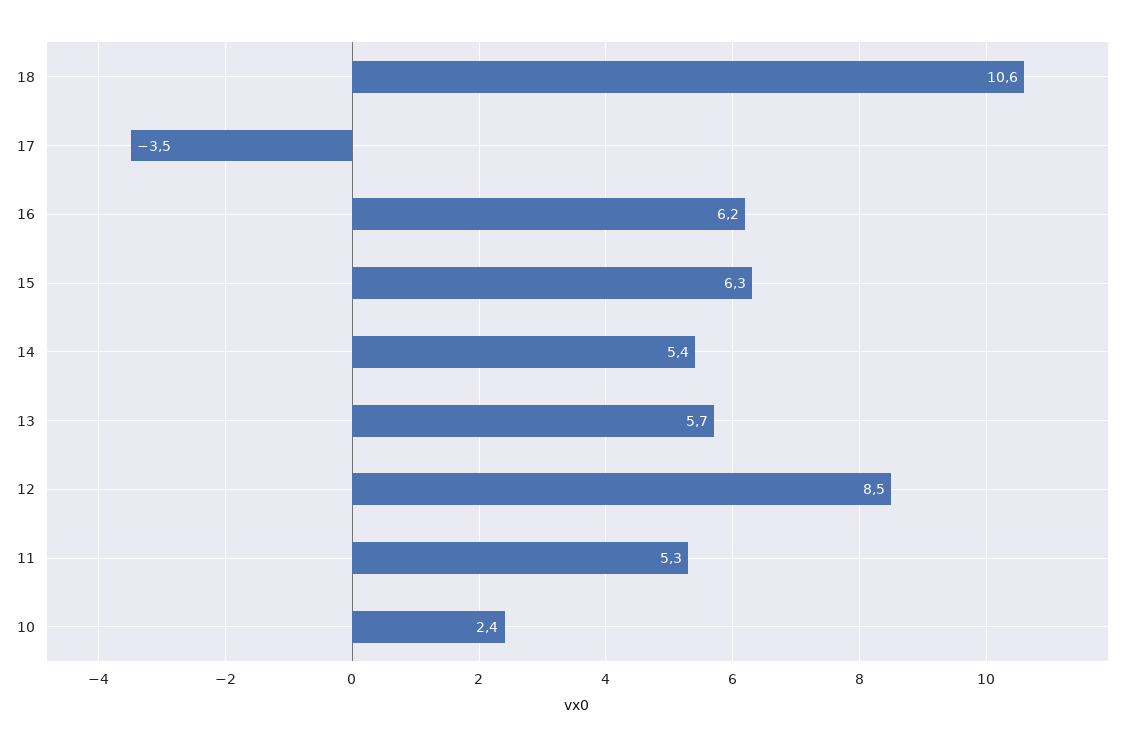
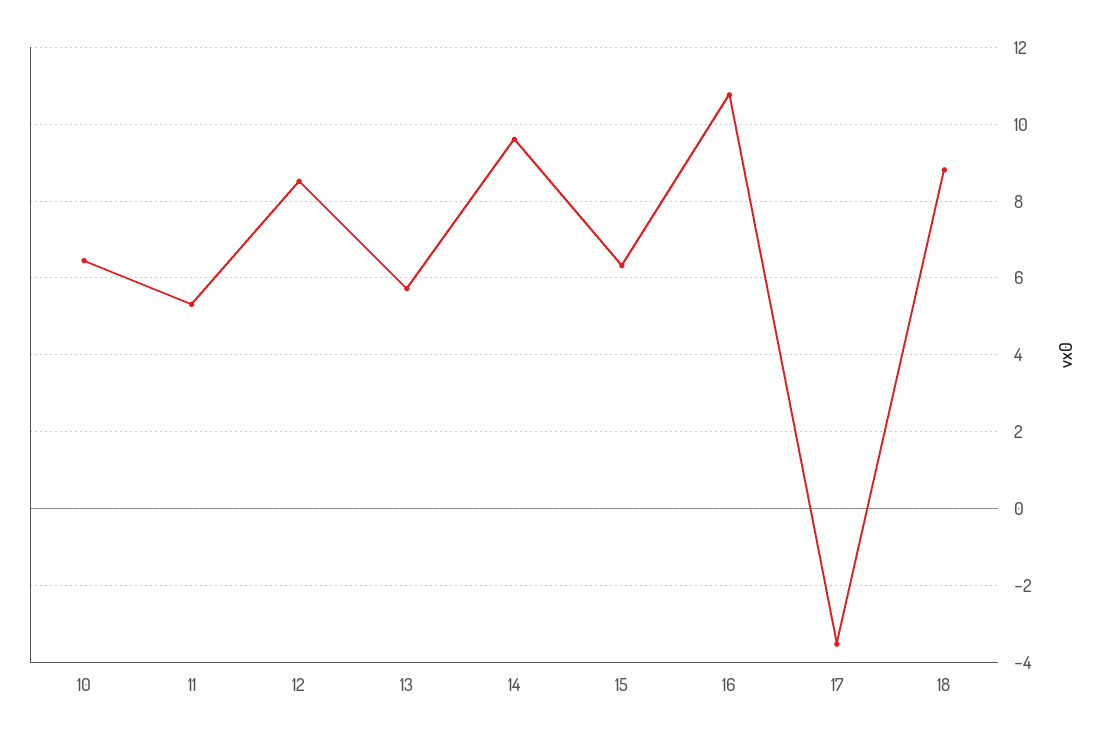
18: 10.6 -> 8.8
16: 6.2 -> 10.8
14: 5.4 -> 9.6
10: 2.4 -> 6.4

